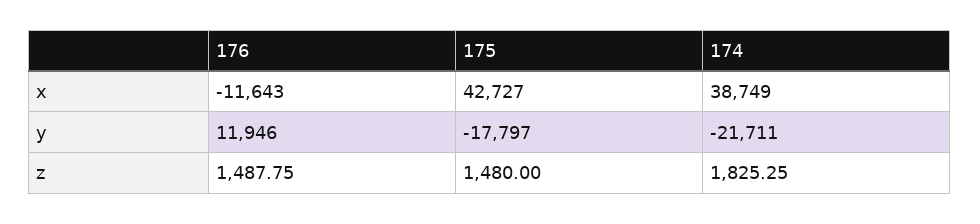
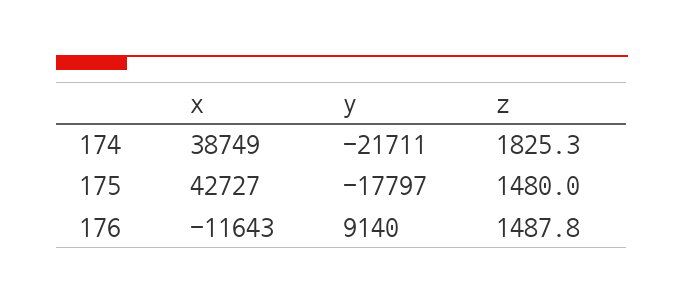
176, y: 11946 -> 9140

